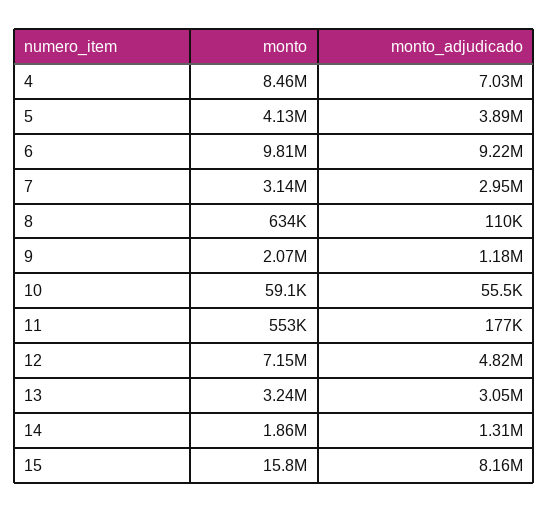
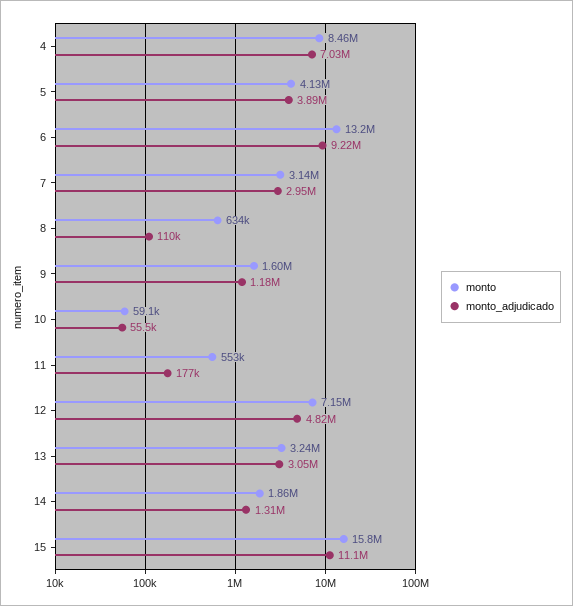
monto, 6: 9810000 -> 13200000
monto, 9: 2070000 -> 1600000
monto_adjudicado, 15: 8160000 -> 11100000

